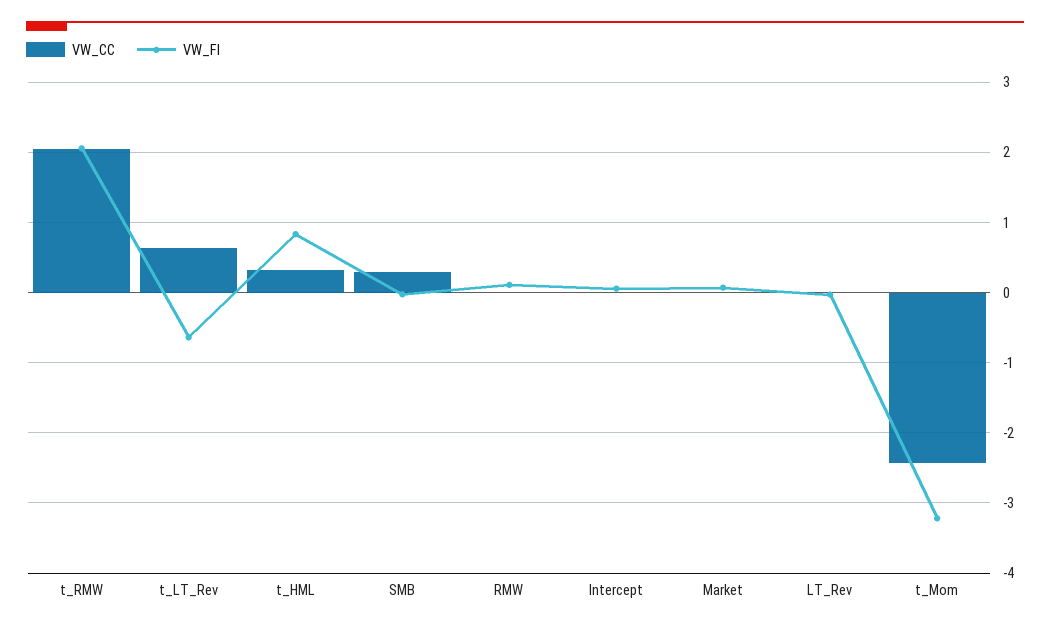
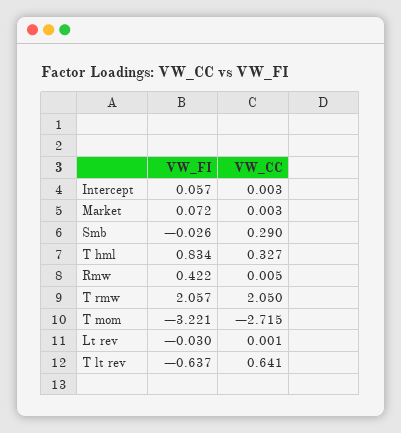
VW_FI, RMW: 0.1 -> 0.422
VW_CC, t_Mom: -2.4 -> -2.715

